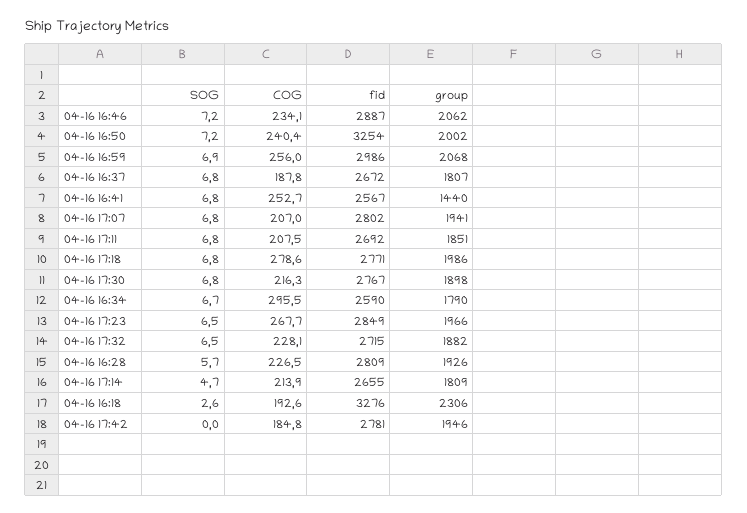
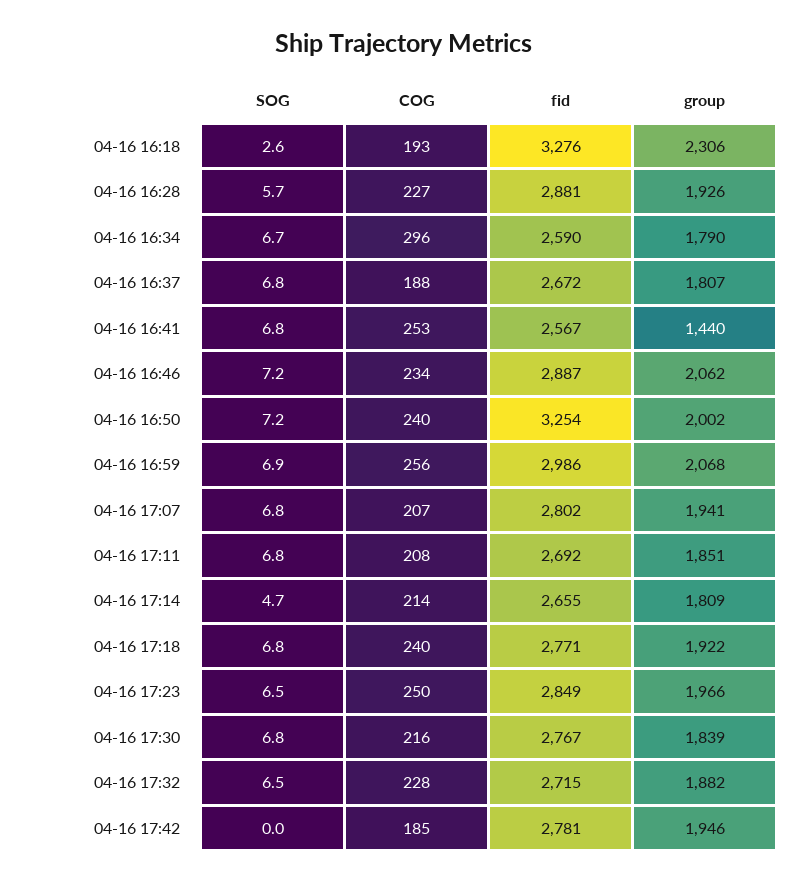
COG, 04-16 17:18: 278.6 -> 240
group, 04-16 17:18: 1986 -> 1922
group, 04-16 17:30: 1898 -> 1839
COG, 04-16 17:23: 267.7 -> 250
fid, 04-16 16:28: 2809 -> 2881

